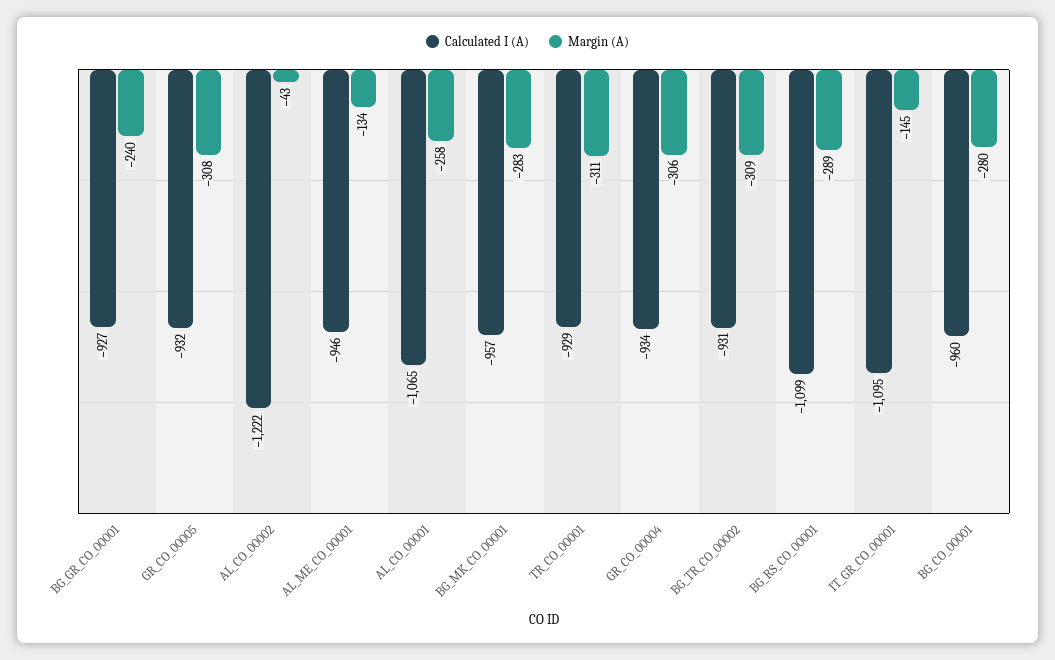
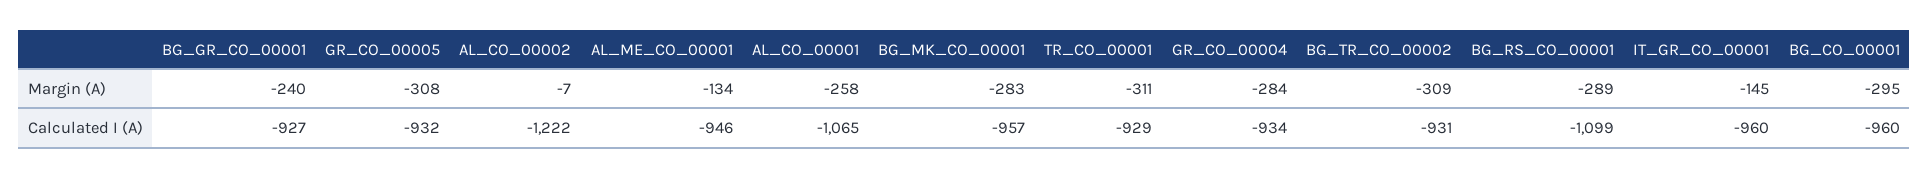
Margin (A), AL_CO_00002: -43 -> -7
Margin (A), GR_CO_00004: -306 -> -284
Calculated I (A), IT_GR_CO_00001: -1095 -> -960
Margin (A), BG_CO_00001: -280 -> -295

